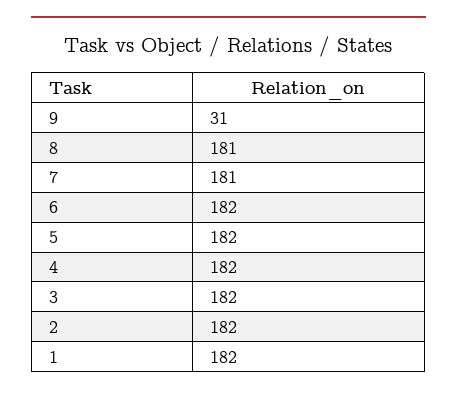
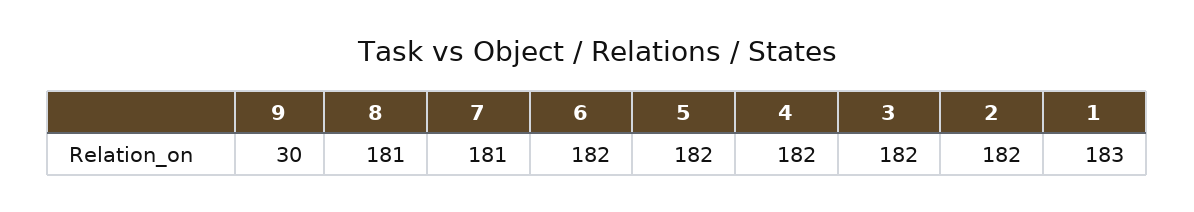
9: 31 -> 30
1: 182 -> 183

